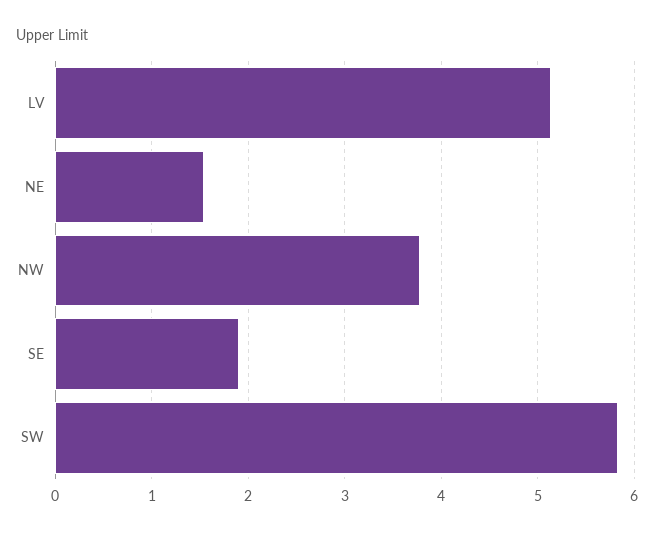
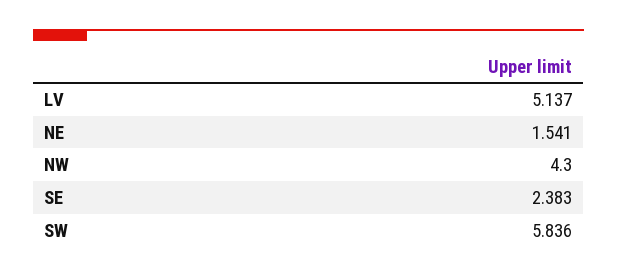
NW: 3.8 -> 4.3
SE: 1.9 -> 2.383

